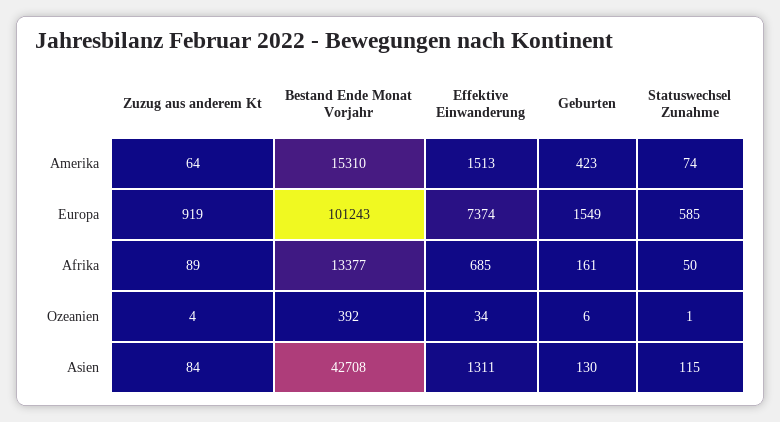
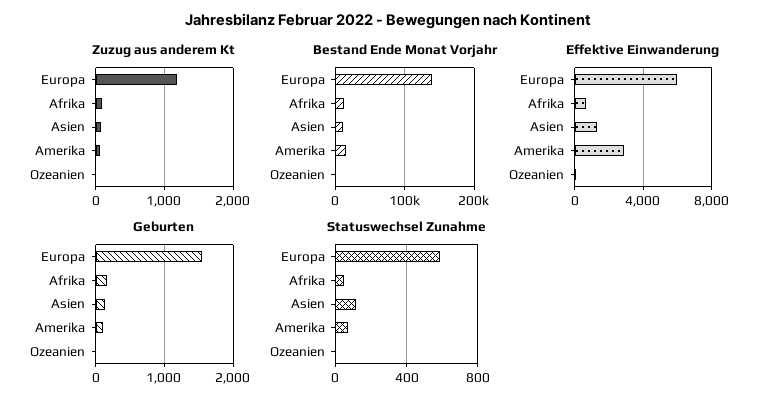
Effektive Einwanderung, Amerika: 1513 -> 3000
Geburten, Amerika: 423 -> 100
Zuzug aus anderem Kt, Europa: 919 -> 1200
Bestand Ende Monat Vorjahr, Europa: 101243 -> 140000
Effektive Einwanderung, Europa: 7374 -> 6000
Bestand Ende Monat Vorjahr, Asien: 42708 -> 10000

